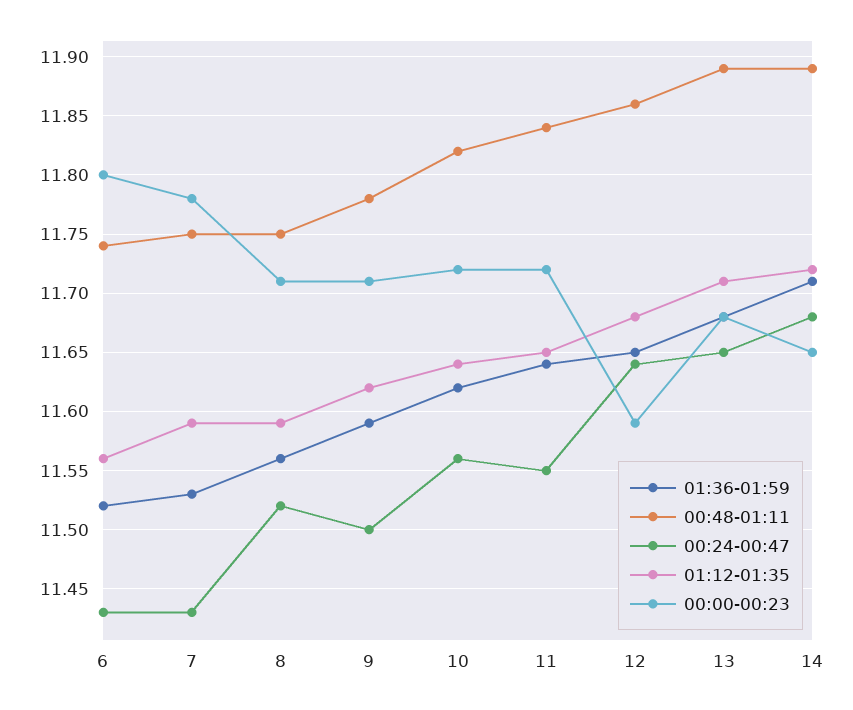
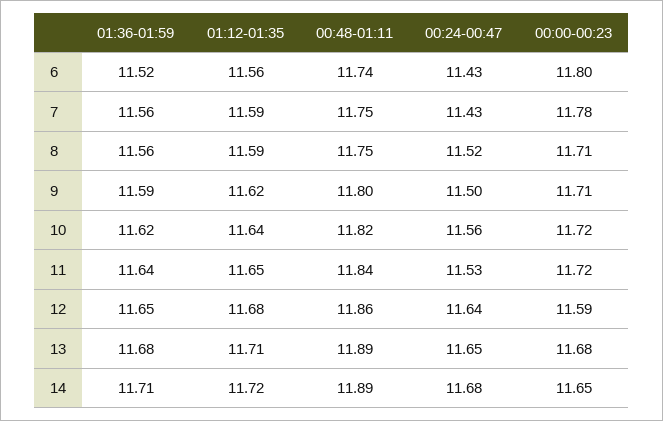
01:36-01:59, 7: 11.53 -> 11.56
00:48-01:11, 9: 11.78 -> 11.8
00:24-00:47, 11: 11.55 -> 11.53

